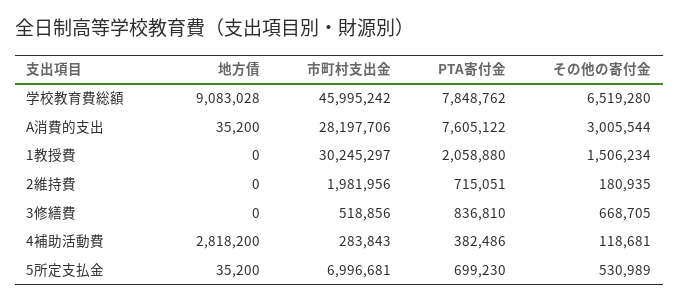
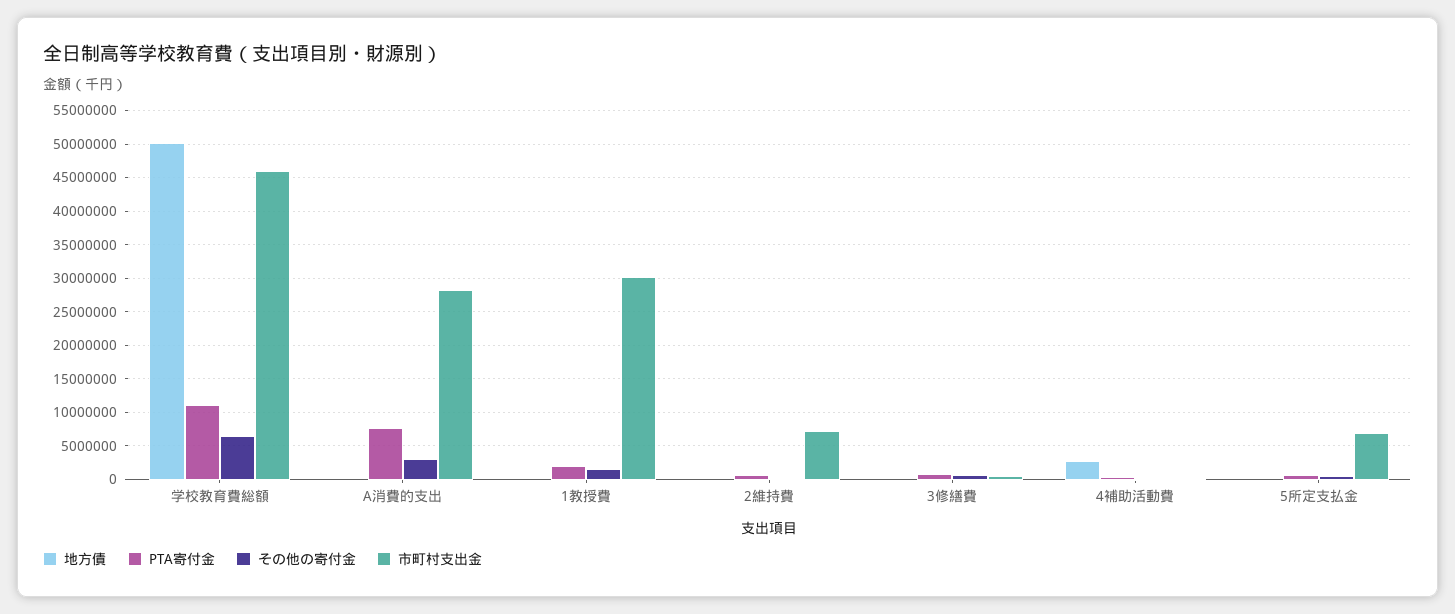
地方債, 学校教育費総額: 9083028 -> 50000000
PTA寄付金, 学校教育費総額: 7848762 -> 11000000
市町村支出金, 2維持費: 1981956 -> 7000000

